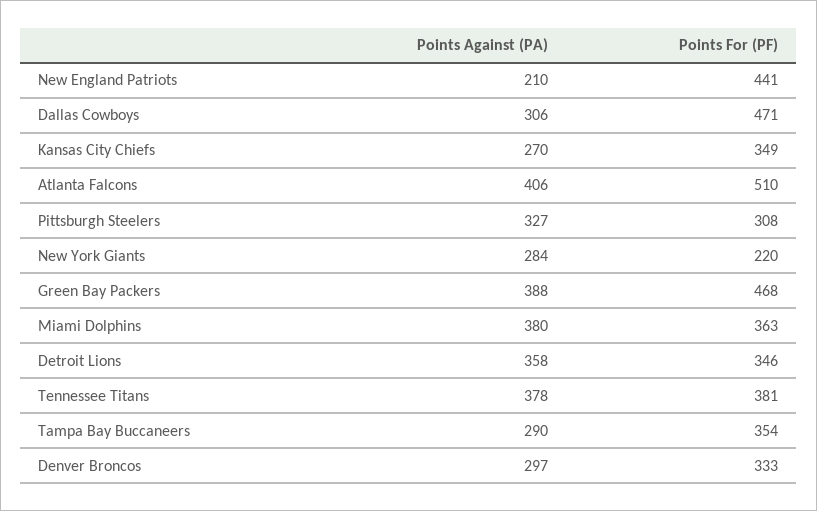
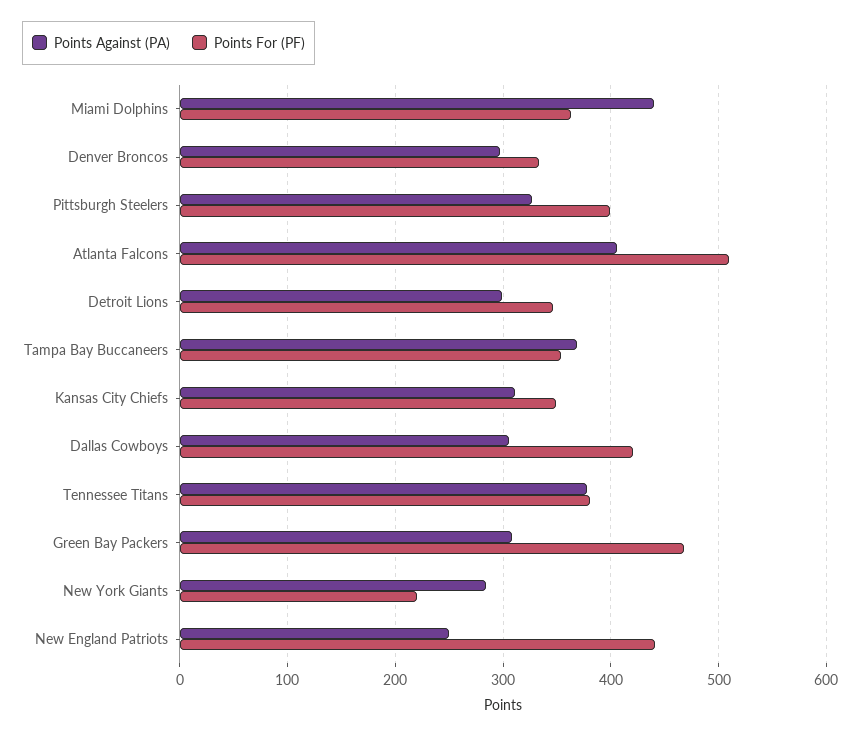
Points Against (PA), New England Patriots: 210 -> 250
Points For (PF), Dallas Cowboys: 471 -> 420
Points Against (PA), Kansas City Chiefs: 270 -> 310
Points For (PF), Pittsburgh Steelers: 308 -> 400
Points Against (PA), Green Bay Packers: 388 -> 310
Points Against (PA), Miami Dolphins: 380 -> 440
Points Against (PA), Detroit Lions: 358 -> 300
Points Against (PA), Tampa Bay Buccaneers: 290 -> 370

